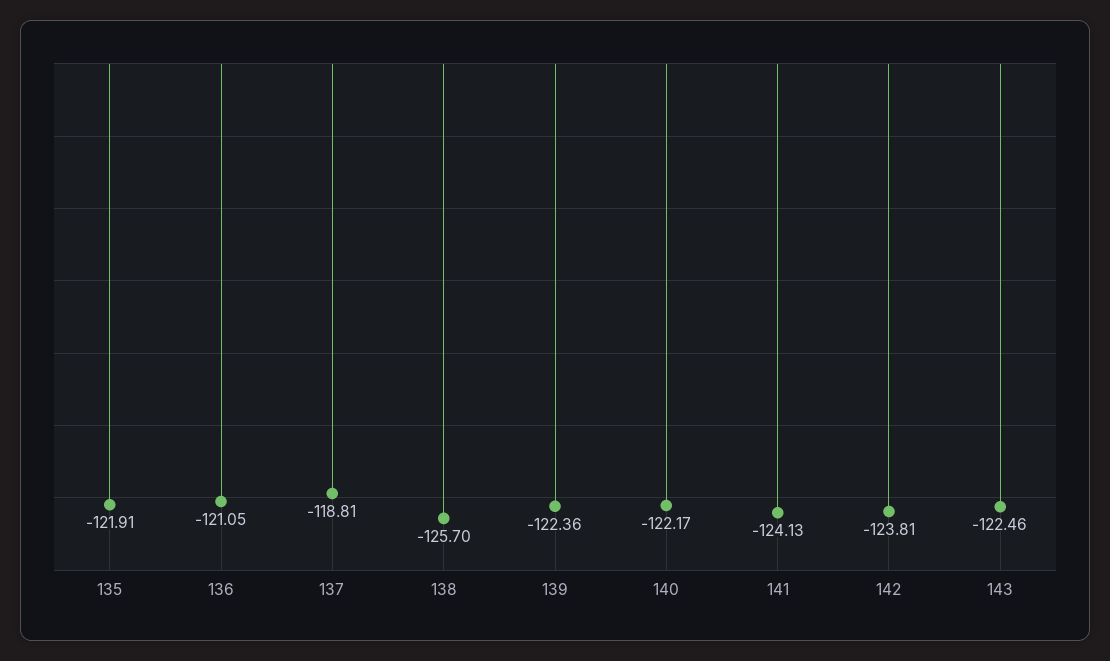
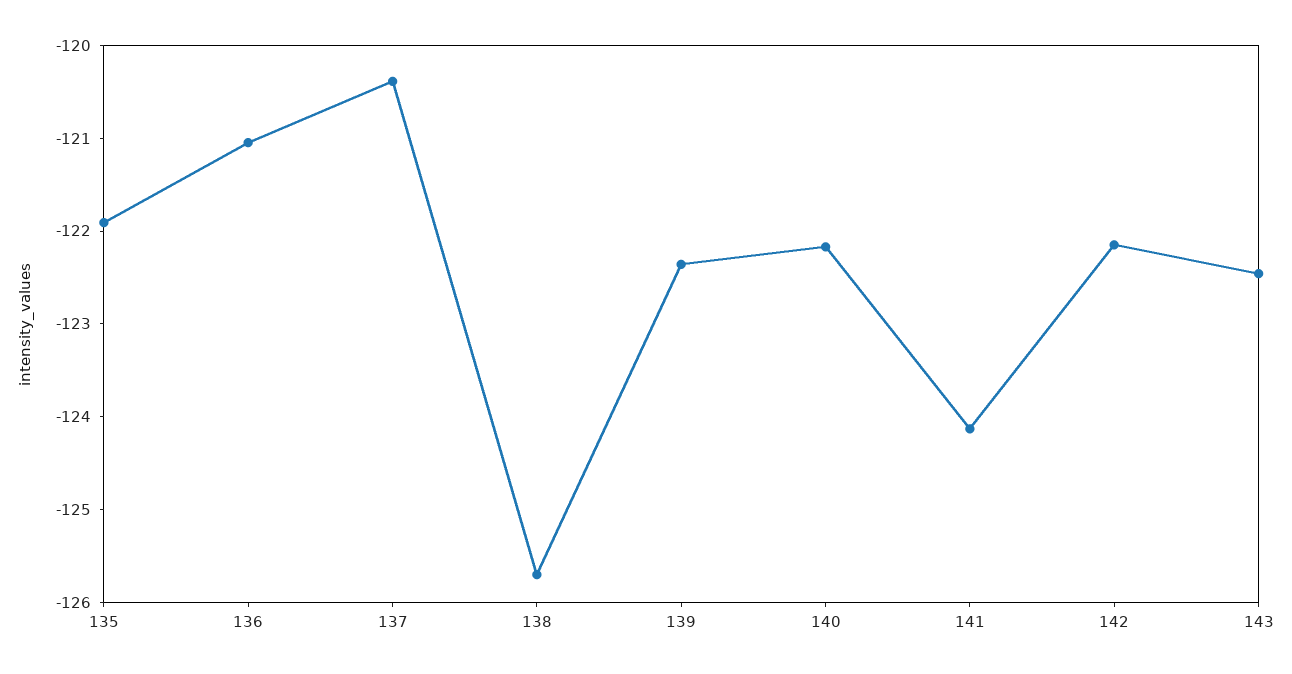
137: -118.81 -> -120.4
142: -123.81 -> -122.2

